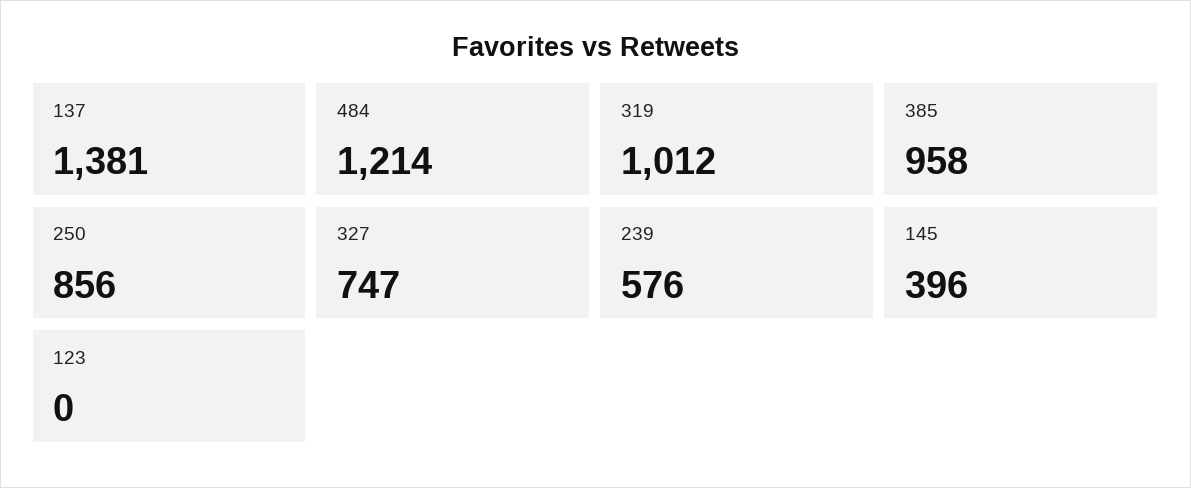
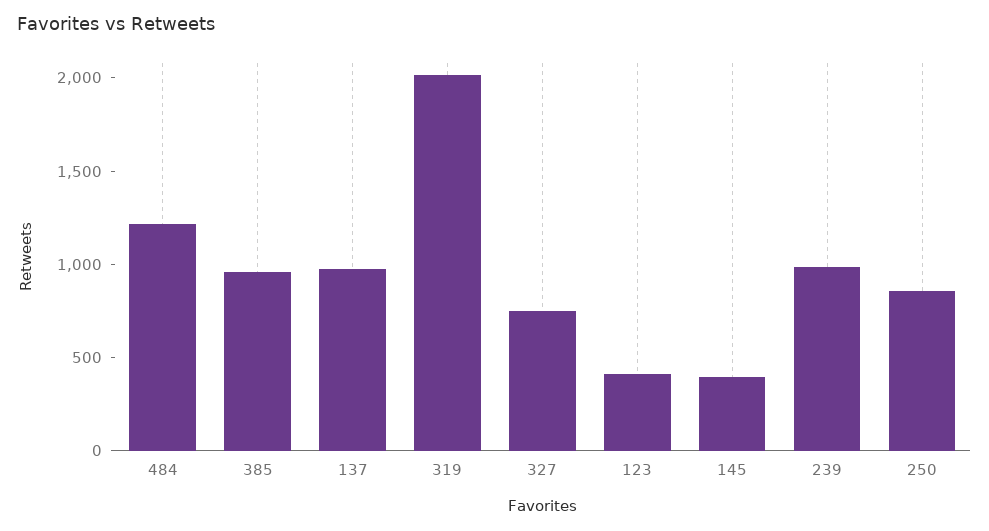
137: 1381 -> 1000
319: 1012 -> 2000
239: 576 -> 1000
123: 0 -> 400

